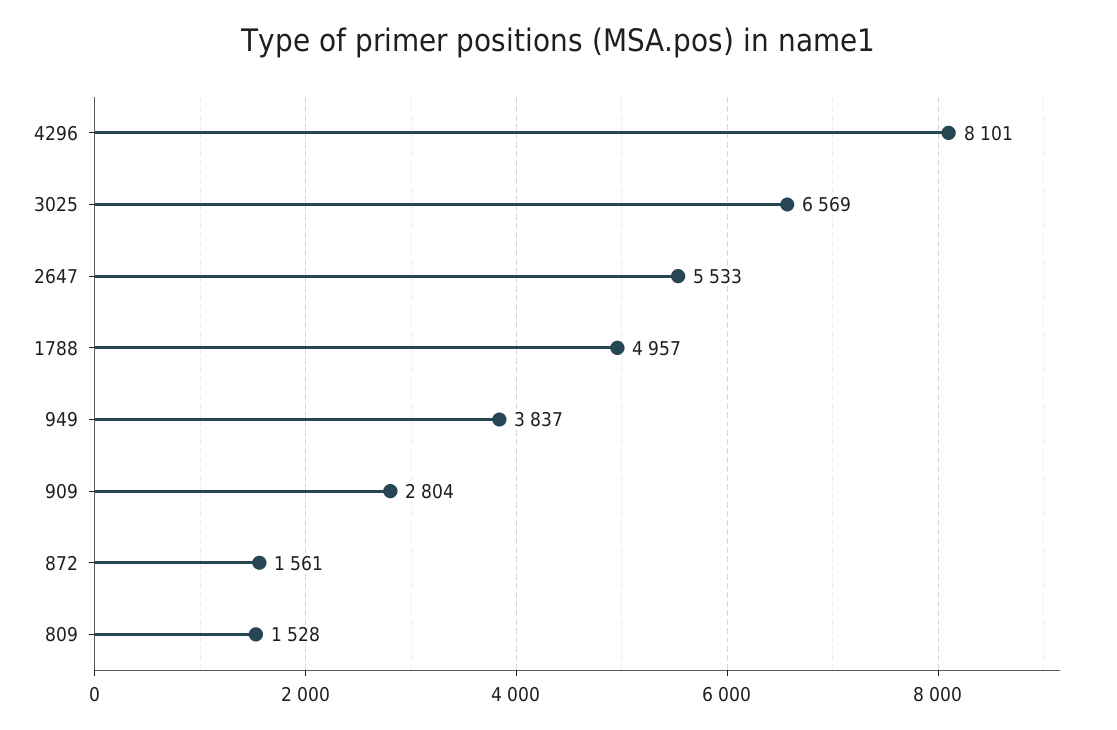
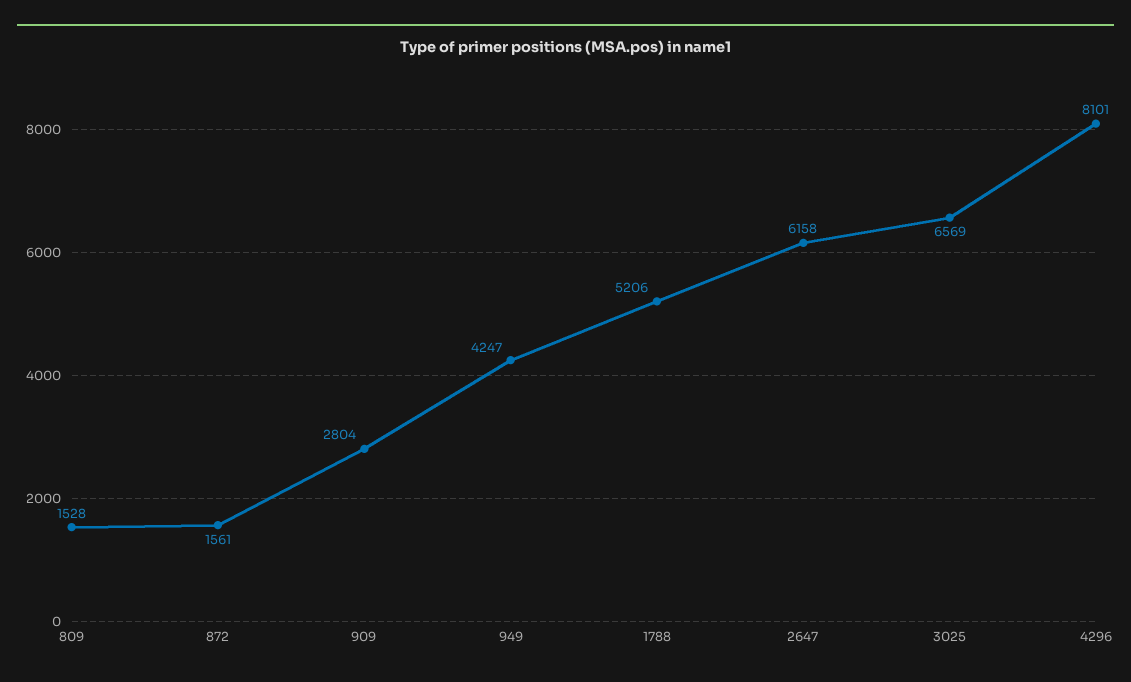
2647: 5533 -> 6158
1788: 4957 -> 5206
949: 3837 -> 4247

